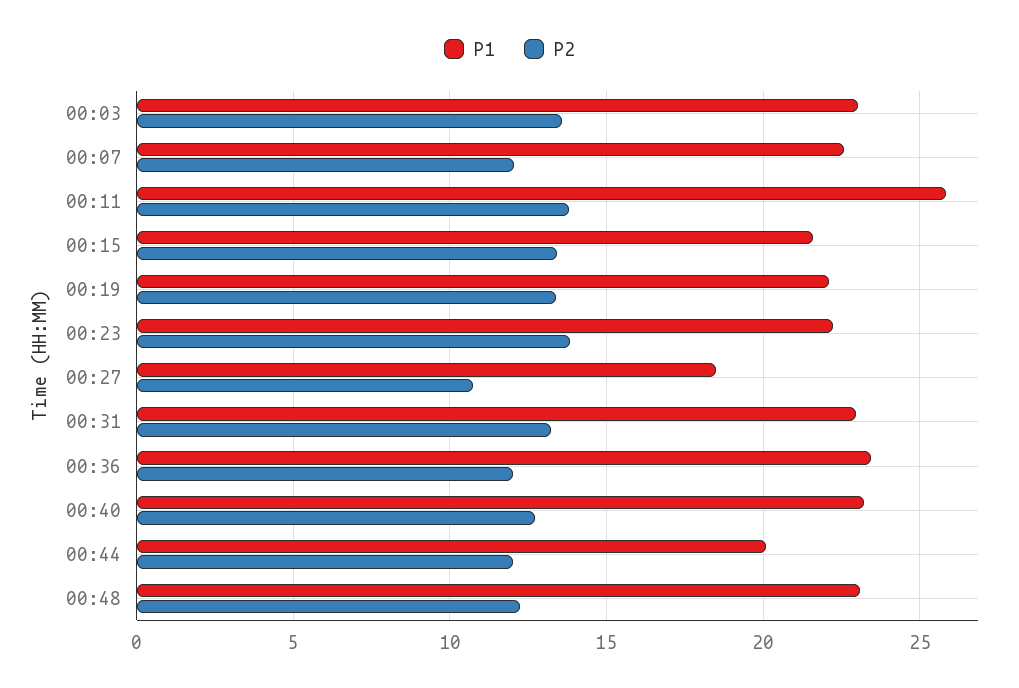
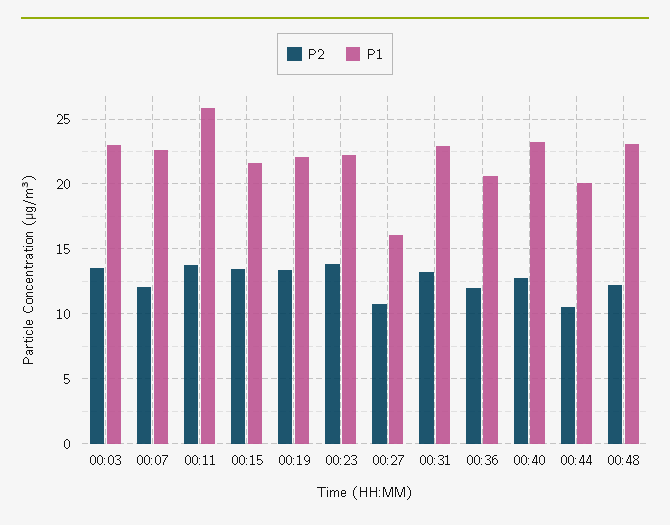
P1, 00:27: 18.5 -> 16
P1, 00:36: 23.5 -> 20.5
P2, 00:44: 12 -> 10.5

